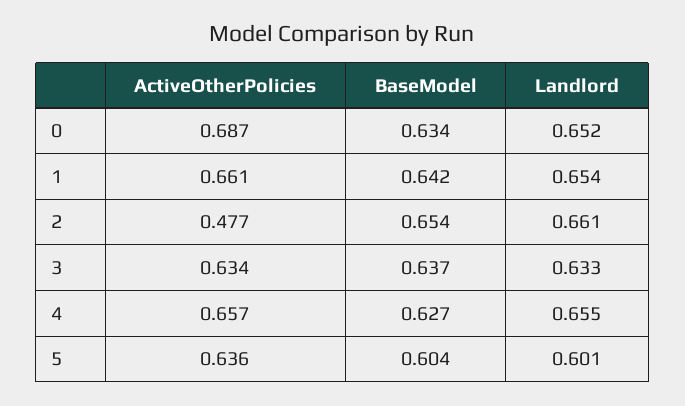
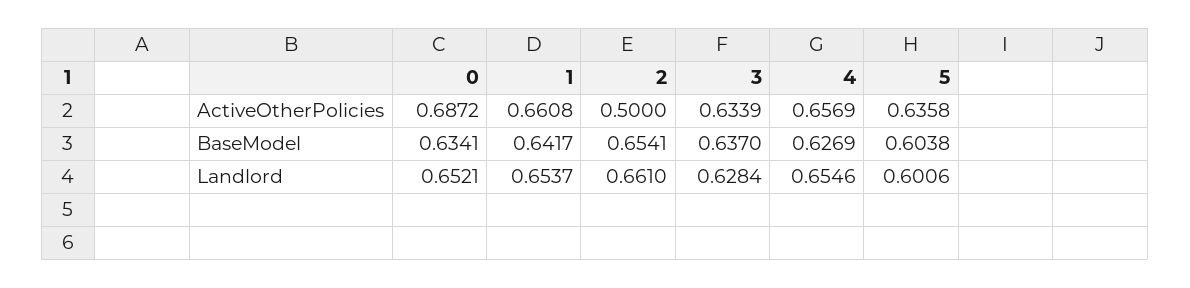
ActiveOtherPolicies, 2: 0.477 -> 0.5
Landlord, 3: 0.633 -> 0.6284

